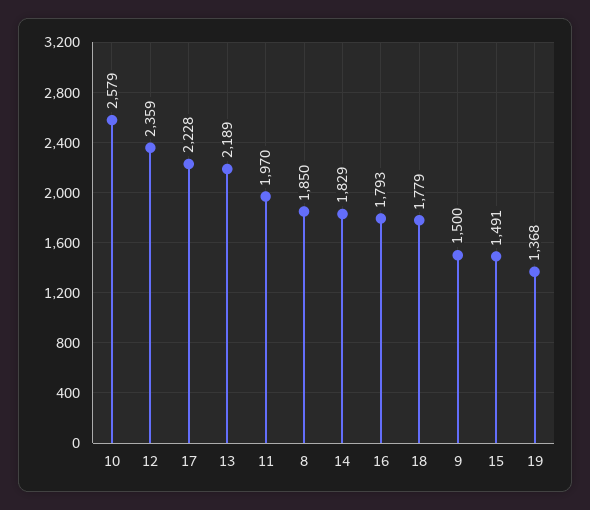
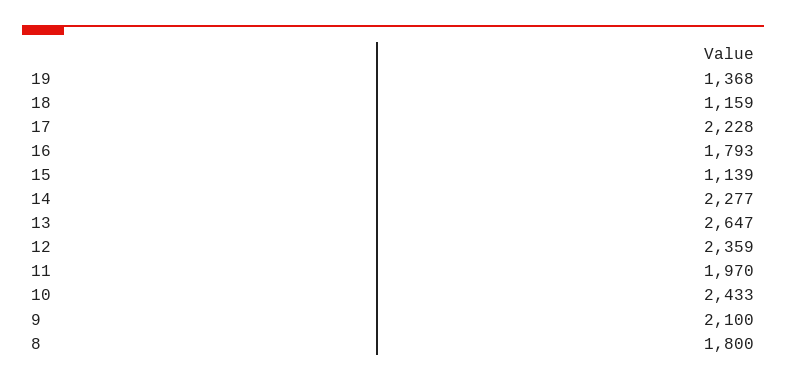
10: 2579 -> 2433
13: 2189 -> 2647
8: 1850 -> 1800
14: 1829 -> 2277
18: 1779 -> 1159
9: 1500 -> 2100
15: 1491 -> 1139

